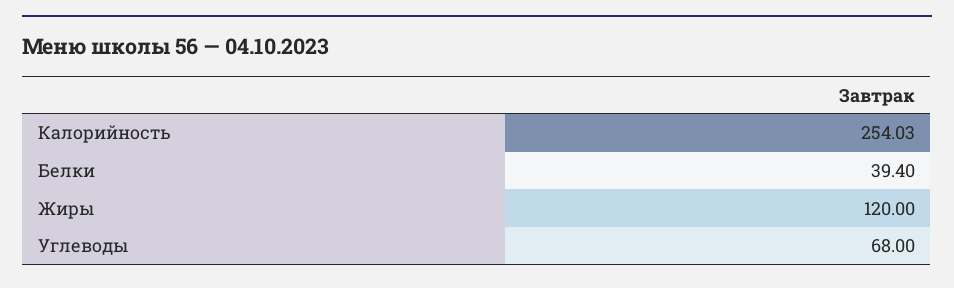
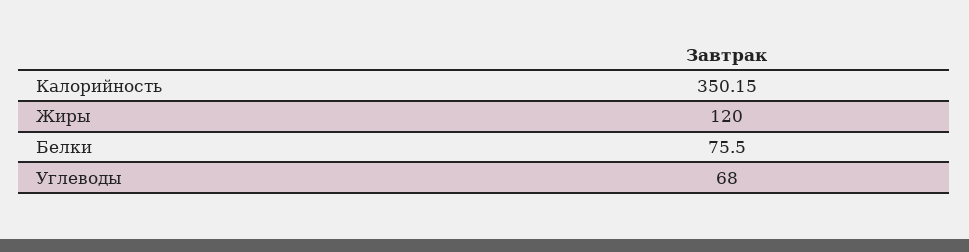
Калорийность: 254.03 -> 350.15
Белки: 39.4 -> 75.5

